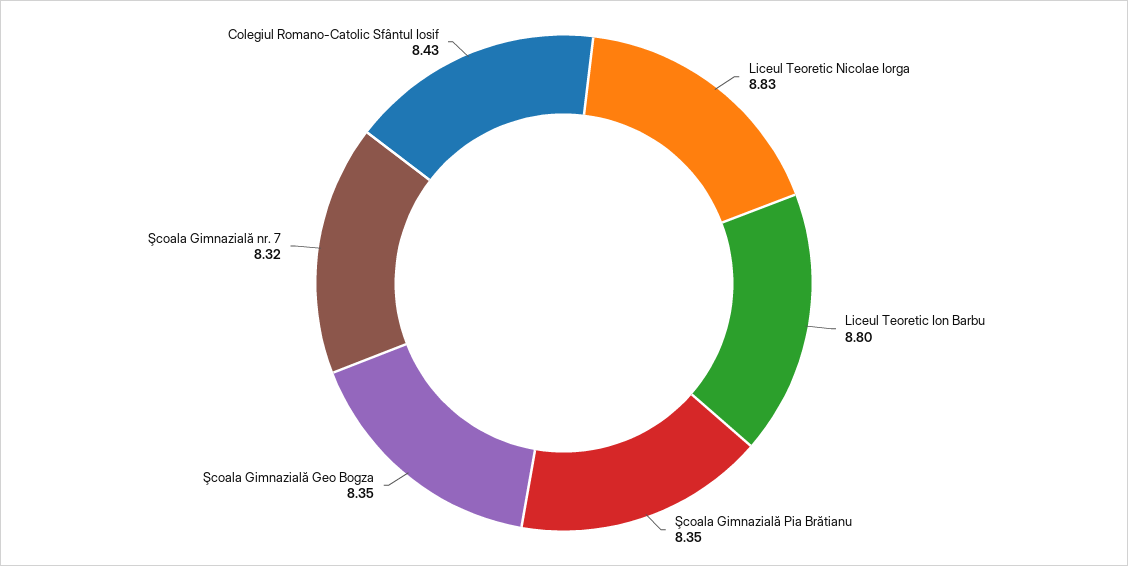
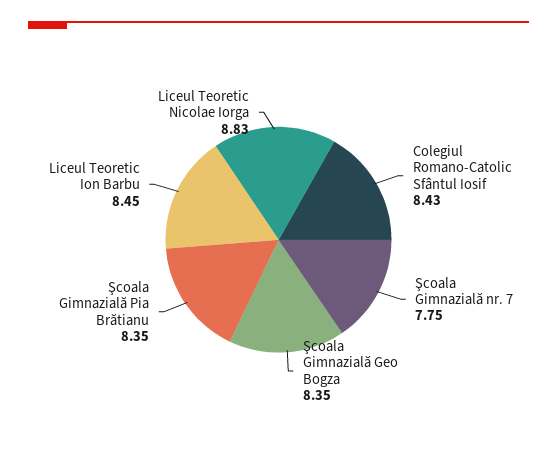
Liceul Teoretic Ion Barbu: 8.8 -> 8.45
Şcoala Gimnazială nr. 7: 8.32 -> 7.75

